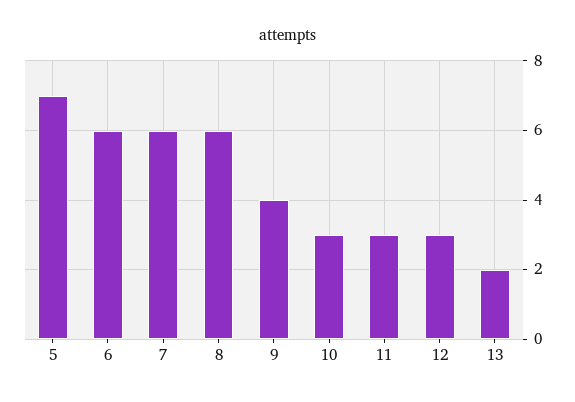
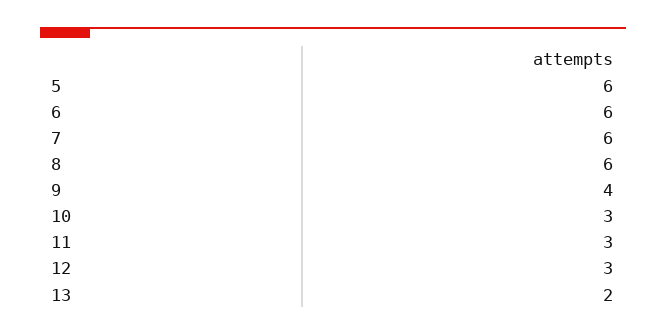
5: 7 -> 6

